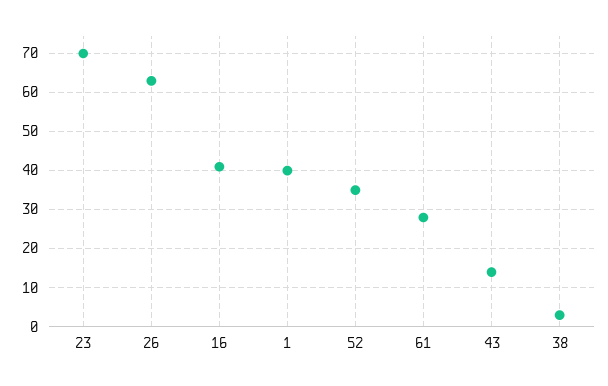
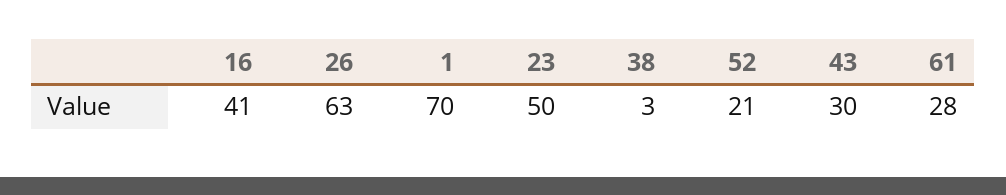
23: 70 -> 50
1: 40 -> 70
52: 35 -> 21
43: 15 -> 30

